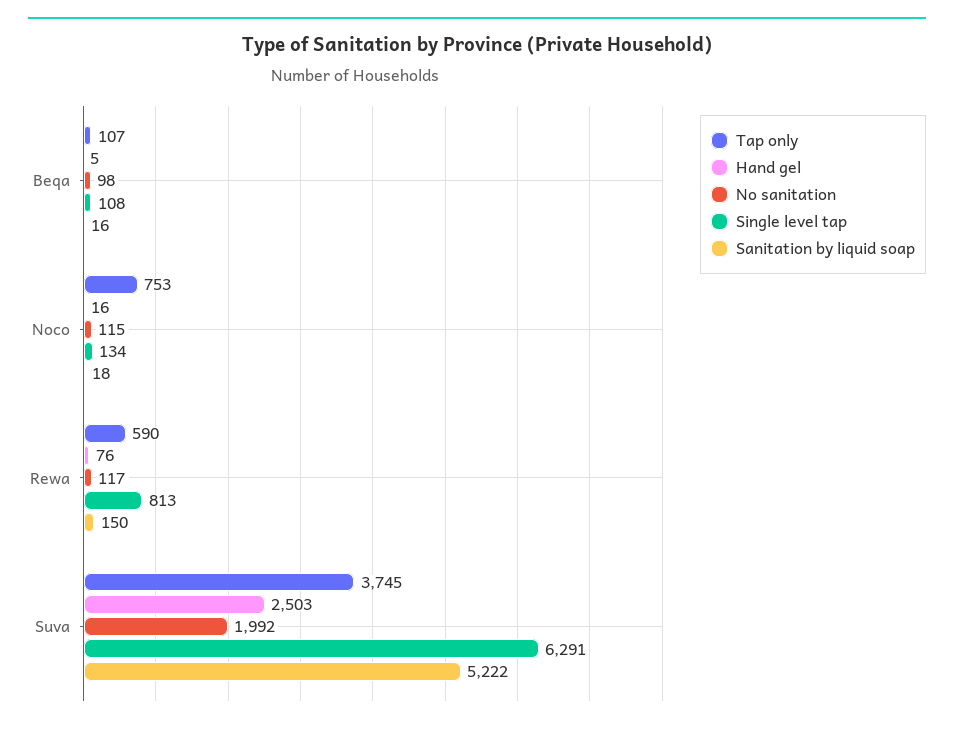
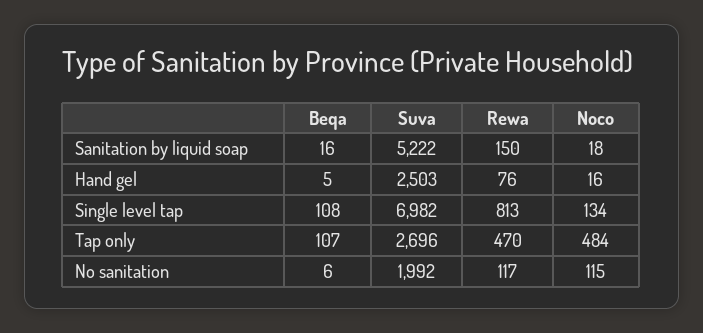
No sanitation, Beqa: 98 -> 6
Tap only, Noco: 753 -> 484
Tap only, Rewa: 590 -> 470
Tap only, Suva: 3745 -> 2696
Single level tap, Suva: 6291 -> 6982

